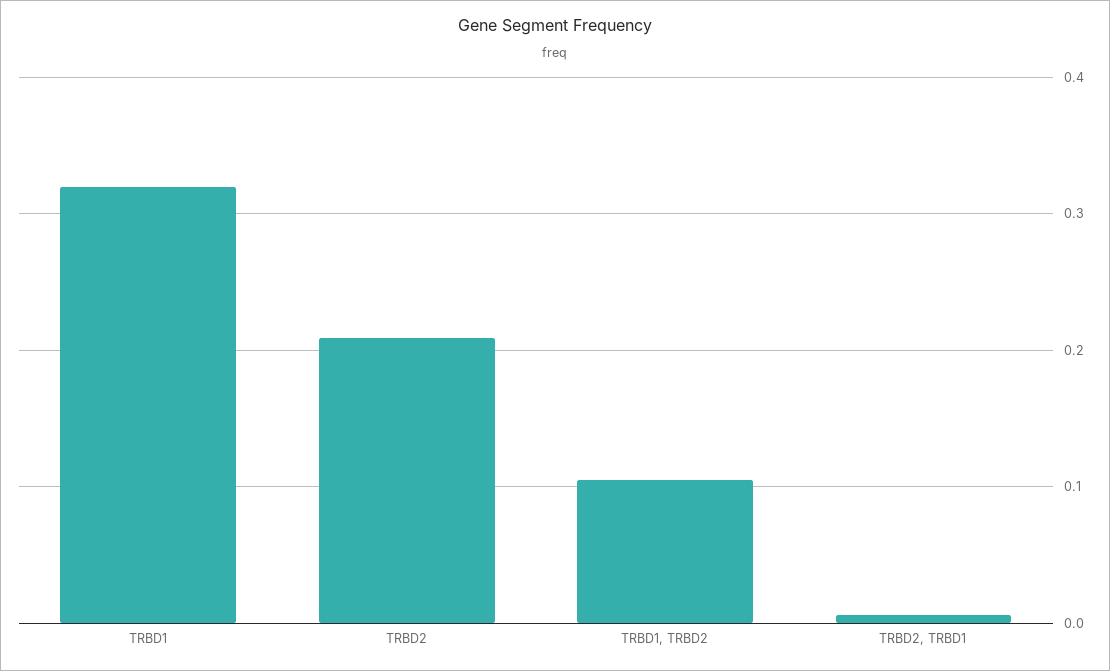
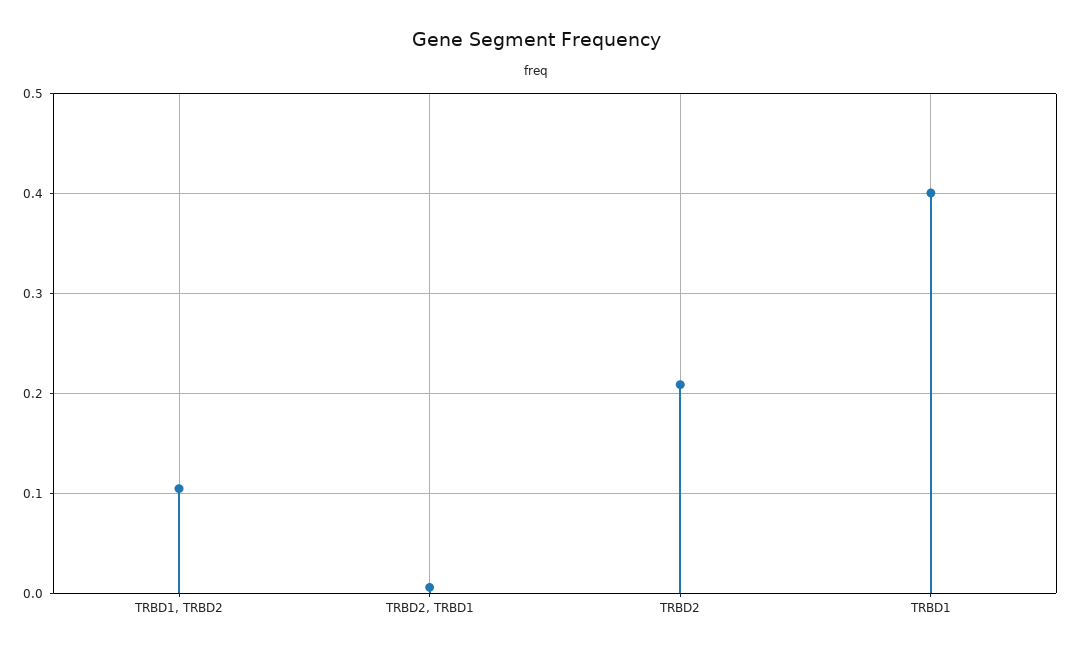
TRBD1: 0.32 -> 0.4

